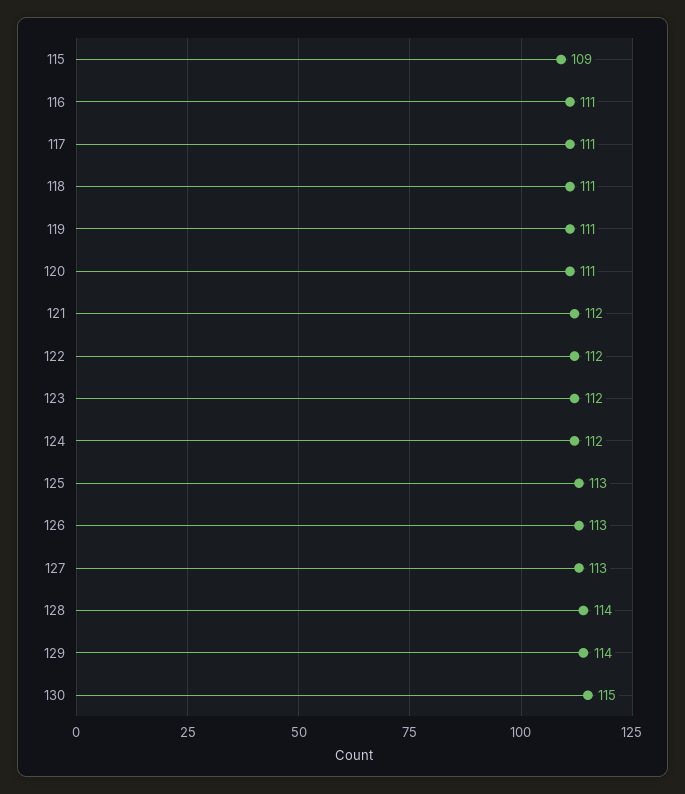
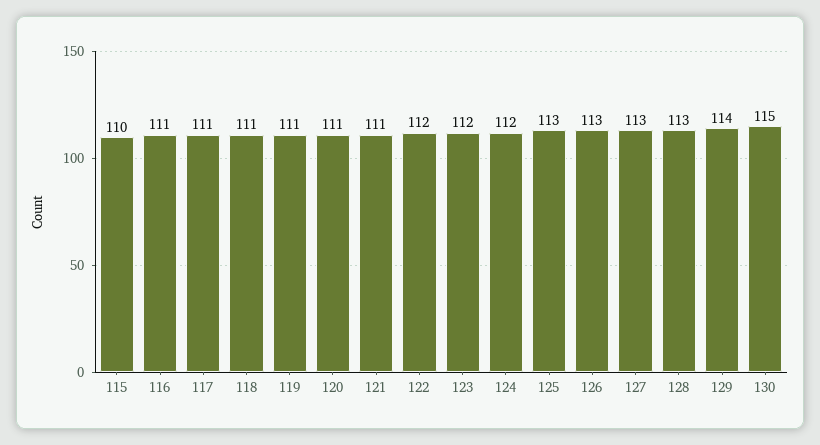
115: 109 -> 110
121: 112 -> 111
128: 114 -> 113

